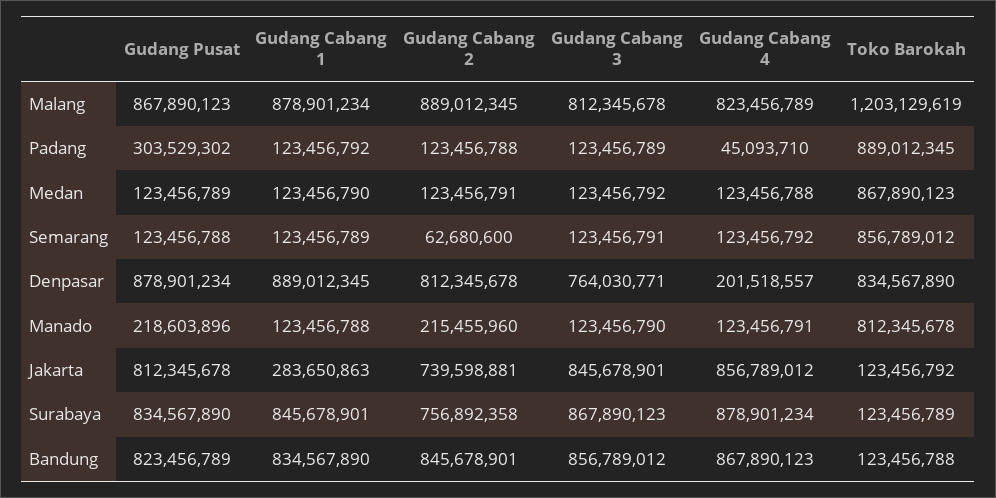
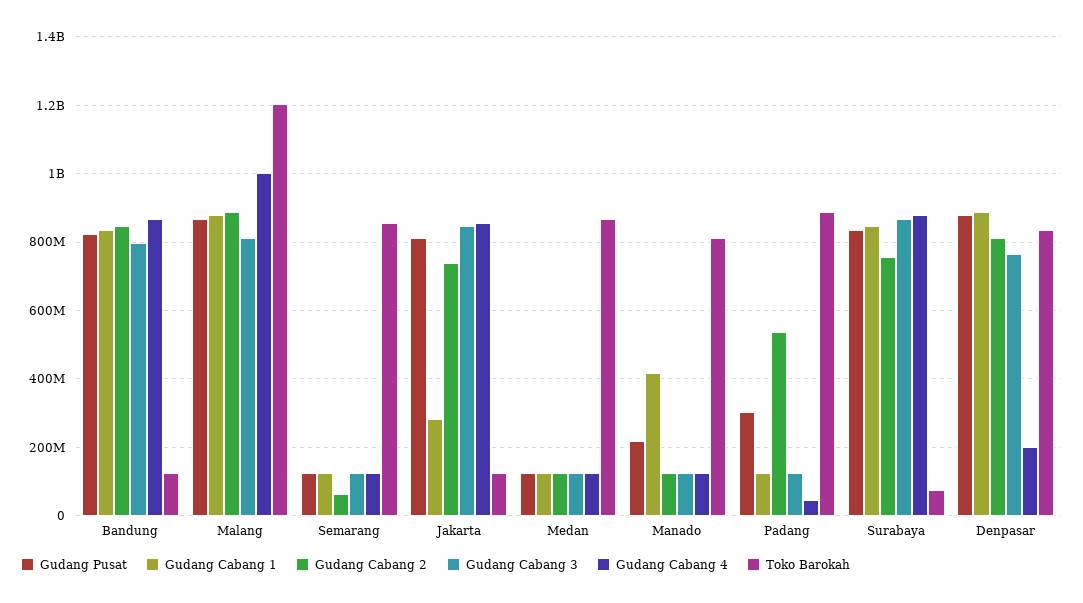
Gudang Cabang 4, Malang: 823456789 -> 1000000000
Gudang Cabang 2, Padang: 123456788 -> 540000000
Gudang Cabang 1, Manado: 123456788 -> 420000000
Gudang Cabang 2, Manado: 215455960 -> 120000000
Toko Barokah, Surabaya: 123456789 -> 80000000
Gudang Cabang 3, Bandung: 856789012 -> 800000000

